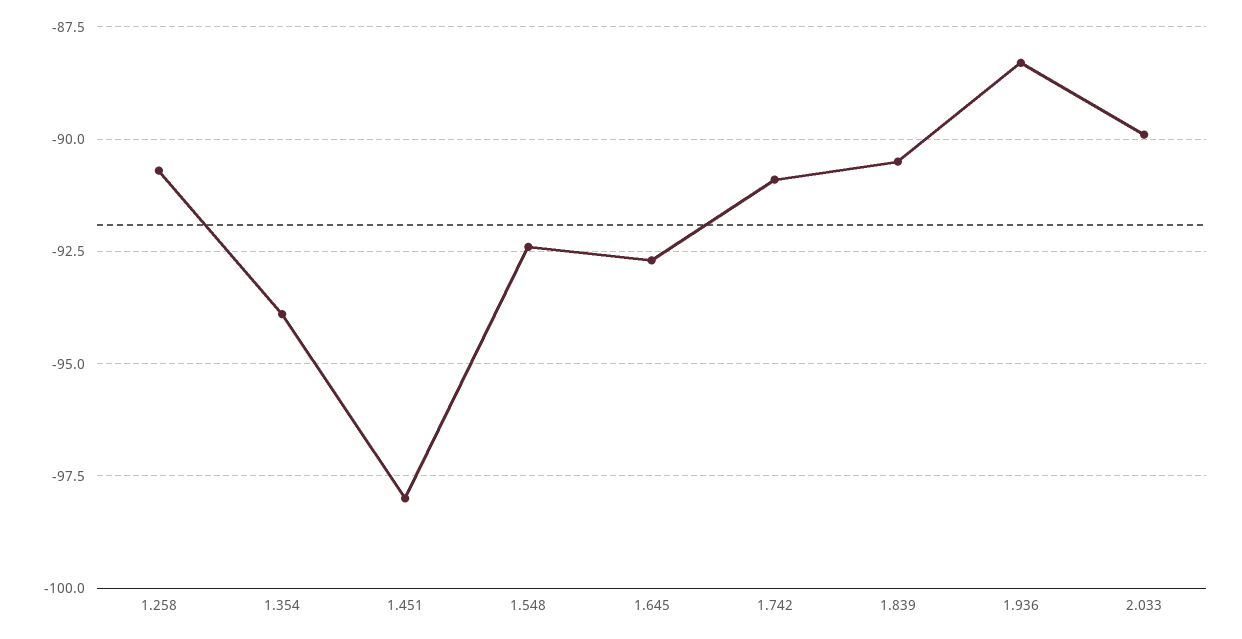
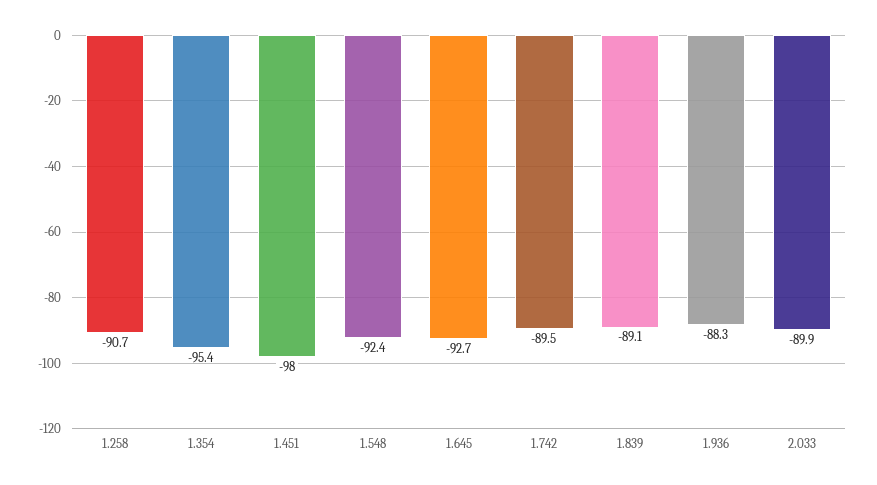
1.354: -94 -> -95.4
1.742: -91 -> -89.5
1.839: -90.5 -> -89.1

